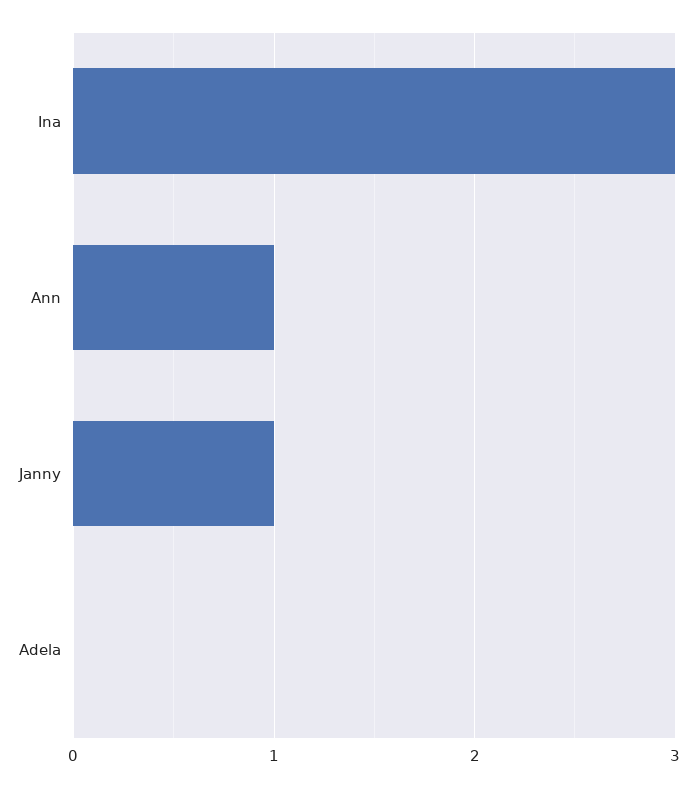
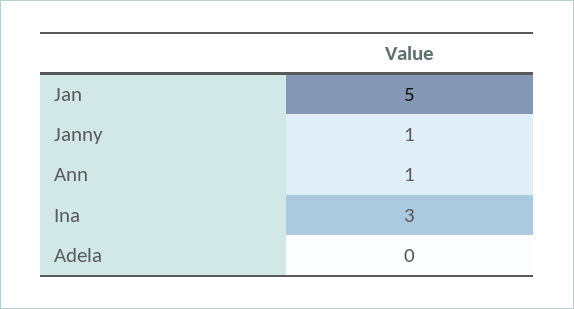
Jan: none -> 5

